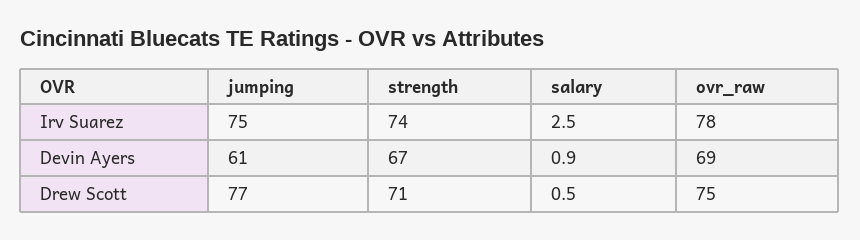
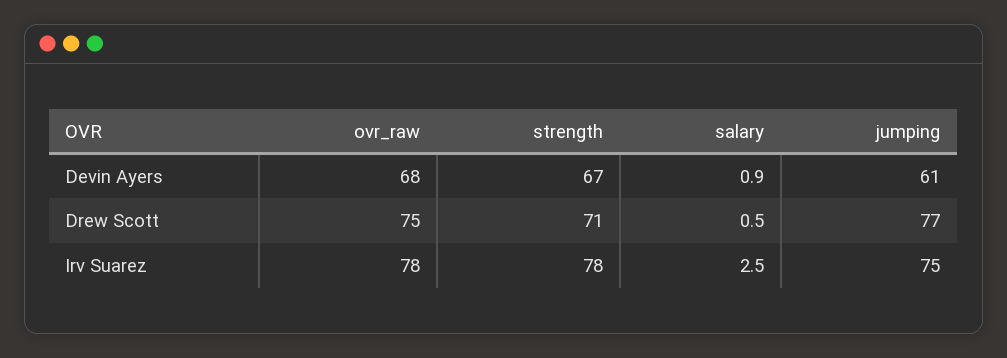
strength, Irv Suarez: 74 -> 78
ovr_raw, Devin Ayers: 69 -> 68

